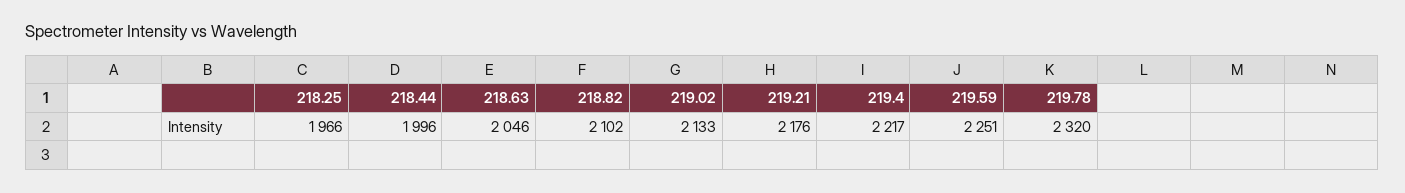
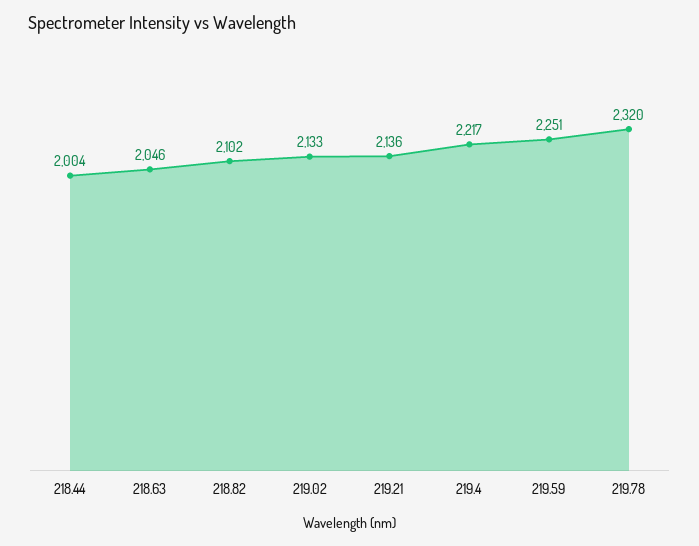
218.25: 1966 -> none
218.44: 1996 -> 2004
219.21: 2176 -> 2136

